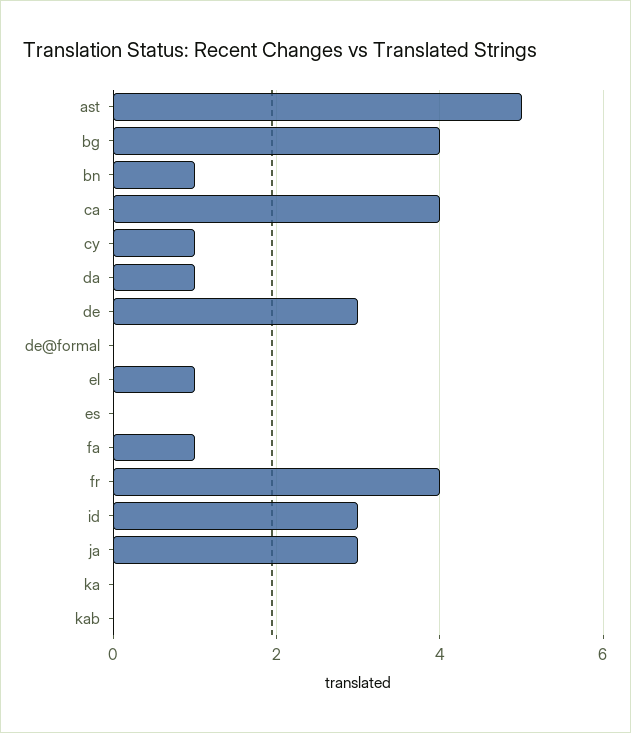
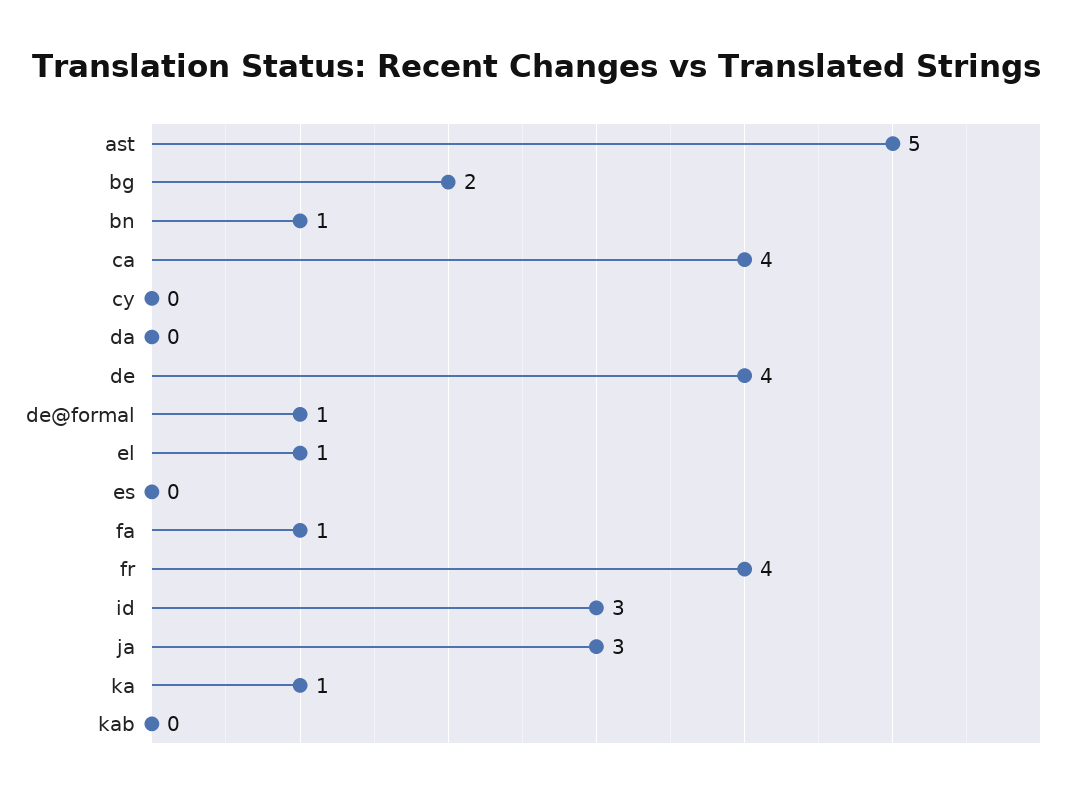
bg: 4 -> 2
cy: 1 -> 0
da: 1 -> 0
de: 3 -> 4
de@formal: 0 -> 1
ka: 0 -> 1

